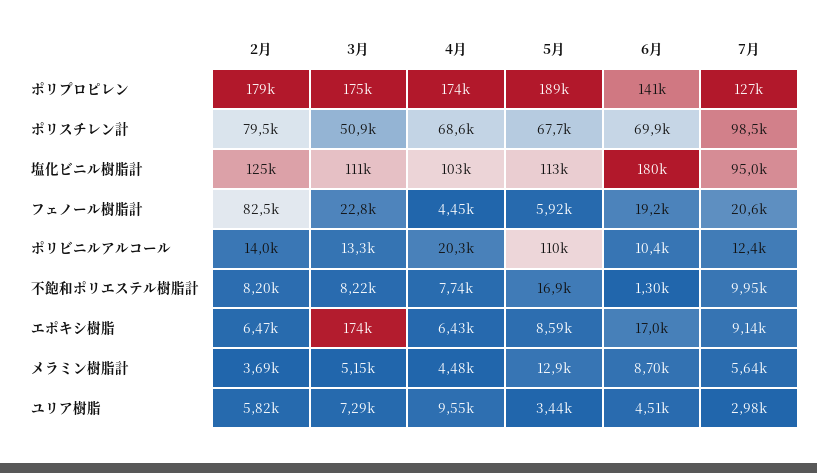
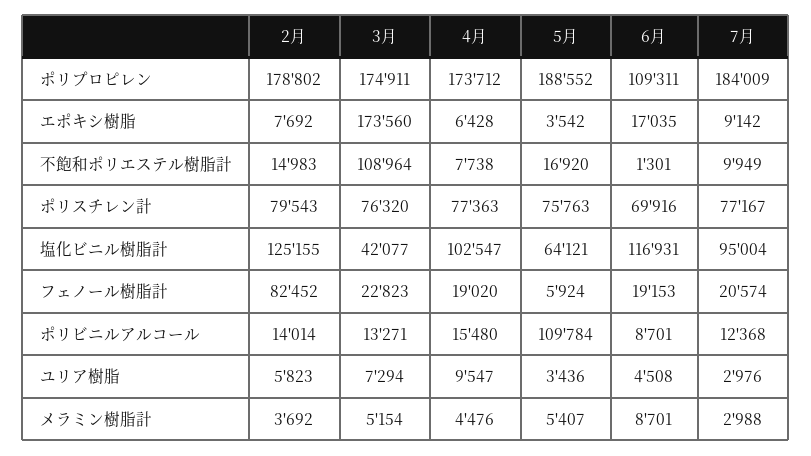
6月, ポリプロピレン: 141000 -> 109311
7月, ポリプロピレン: 127000 -> 184009
3月, ポリスチレン計: 50900 -> 76320
4月, ポリスチレン計: 68600 -> 77363
5月, ポリスチレン計: 67700 -> 75763
7月, ポリスチレン計: 98500 -> 77167
3月, 塩化ビニル樹脂計: 111000 -> 42077
5月, 塩化ビニル樹脂計: 113000 -> 64121
6月, 塩化ビニル樹脂計: 180000 -> 116931
4月, フェノール樹脂計: 4450 -> 19020
4月, ポリビニルアルコール: 20300 -> 15480
6月, ポリビニルアルコール: 10400 -> 8701
2月, 不飽和ポリエステル樹脂計: 8200 -> 14983
3月, 不飽和ポリエステル樹脂計: 8220 -> 108964
2月, エポキシ樹脂: 6470 -> 7692
5月, エポキシ樹脂: 8590 -> 3542
5月, メラミン樹脂計: 12900 -> 5407
7月, メラミン樹脂計: 5640 -> 2988

